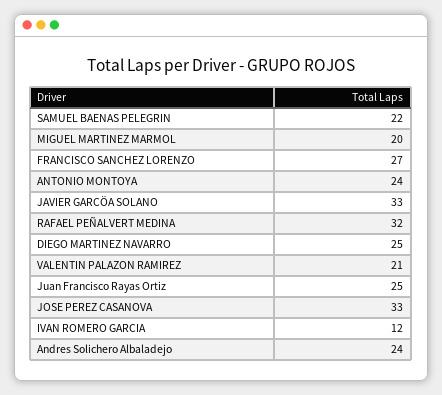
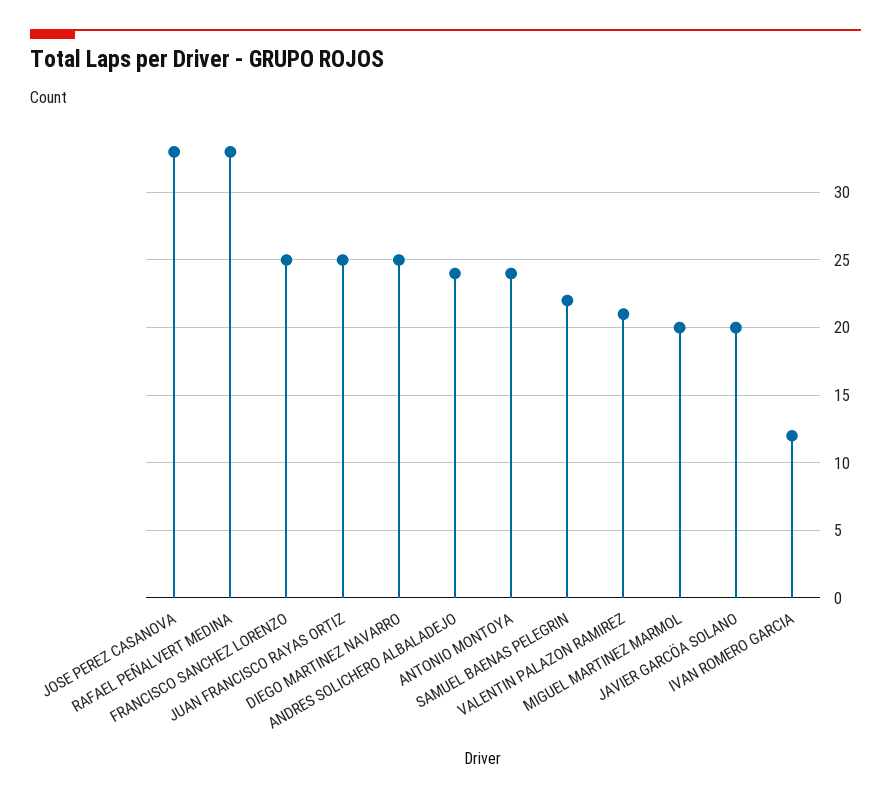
FRANCISCO SANCHEZ LORENZO: 27 -> 25
JAVIER GARCÖA SOLANO: 33 -> 20
RAFAEL PEÑALVERT MEDINA: 32 -> 33

